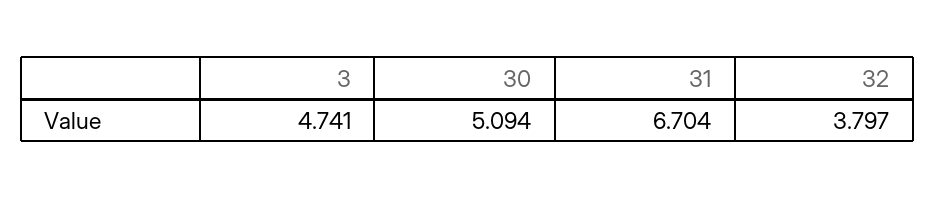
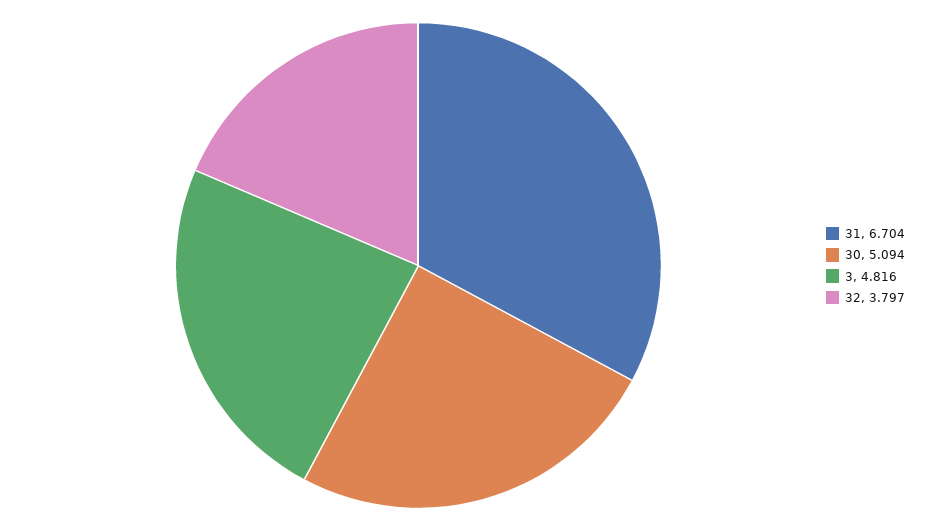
3: 4.741 -> 4.816

